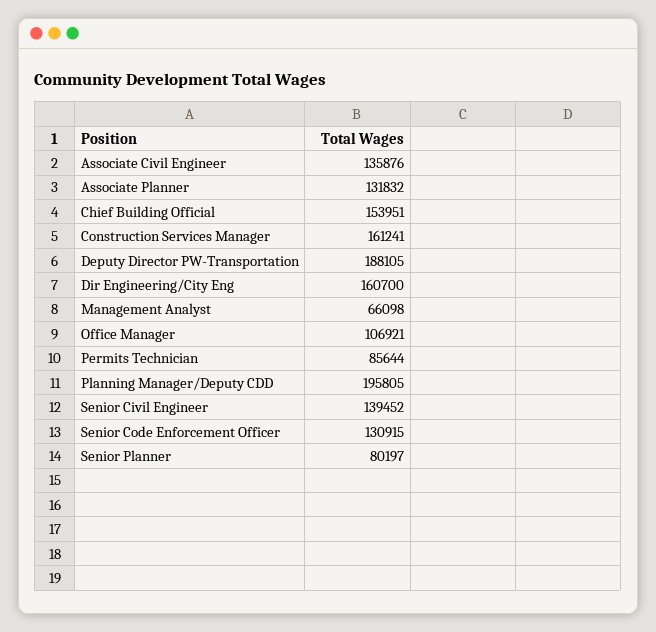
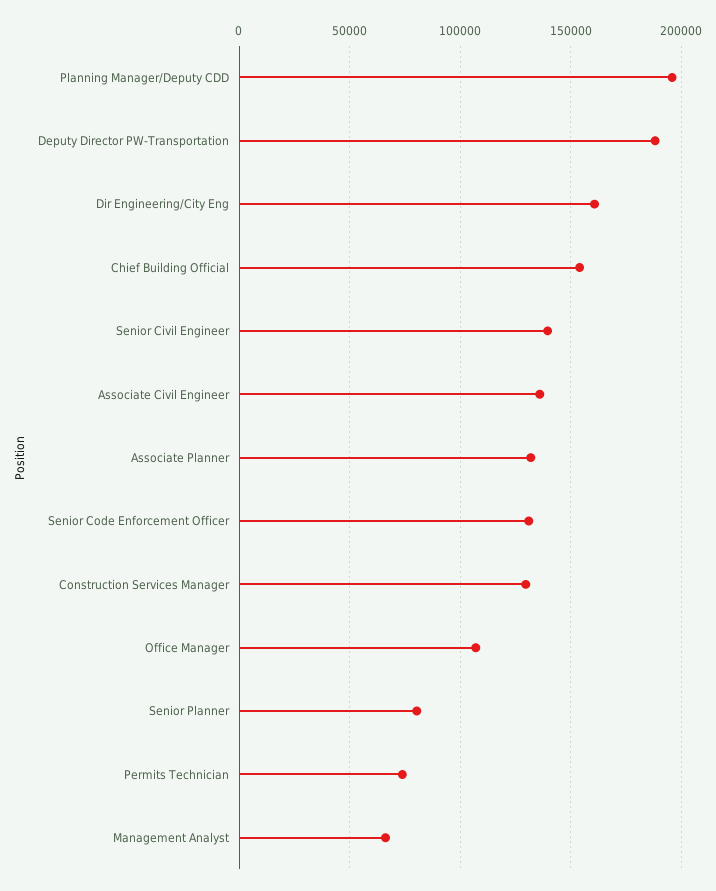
Construction Services Manager: 161241 -> 130000
Permits Technician: 85644 -> 75000

